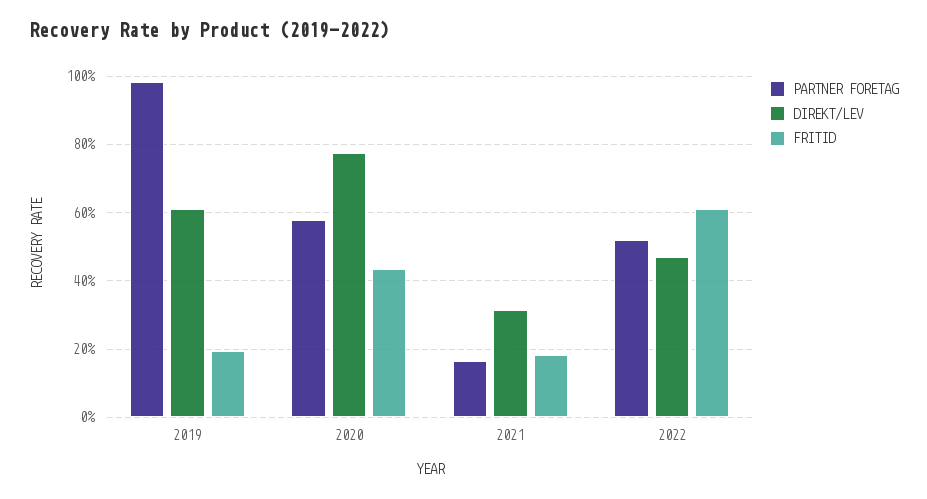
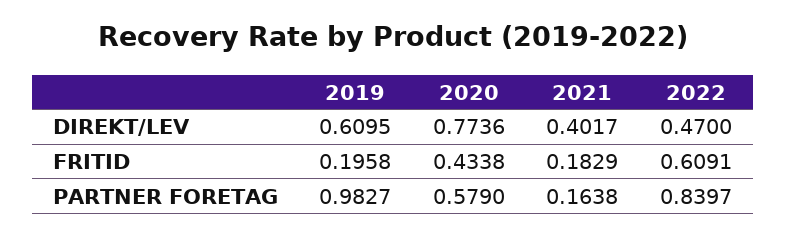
DIREKT/LEV, 2021: 0.32 -> 0.4017
PARTNER FORETAG, 2022: 0.52 -> 0.8397

